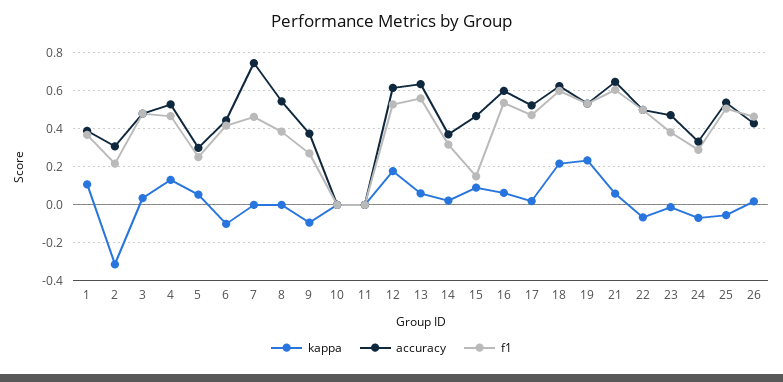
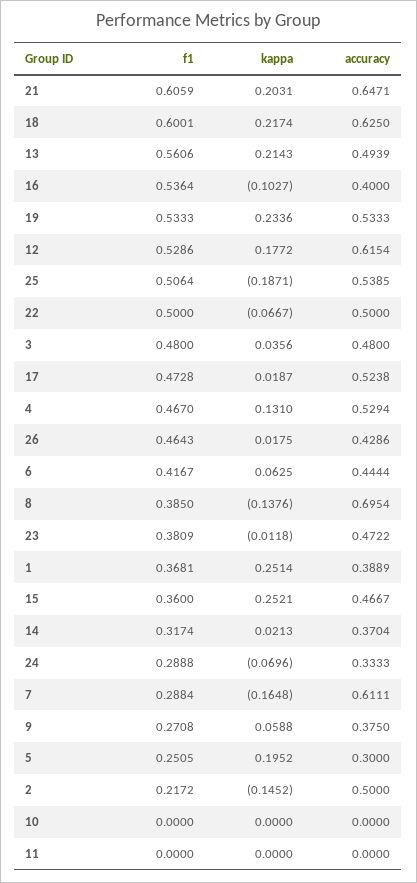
kappa, 1: 0.1 -> 0.2514
kappa, 2: -0.3 -> -0.1452
accuracy, 2: 0.3 -> 0.5
kappa, 5: 0.05 -> 0.1952
kappa, 6: -0.1 -> 0.0625
kappa, 7: 0 -> -0.1648
accuracy, 7: 0.75 -> 0.6111
f1, 7: 0.45 -> 0.2884
kappa, 8: 0 -> -0.1376
accuracy, 8: 0.55 -> 0.6954
kappa, 9: -0.1 -> 0.0588
kappa, 13: 0.05 -> 0.2143
accuracy, 13: 0.65 -> 0.4939
kappa, 15: 0.1 -> 0.2521
f1, 15: 0.15 -> 0.36
kappa, 16: 0.05 -> -0.1027
accuracy, 16: 0.6 -> 0.4
kappa, 21: 0.05 -> 0.2031
kappa, 25: -0.05 -> -0.1871

